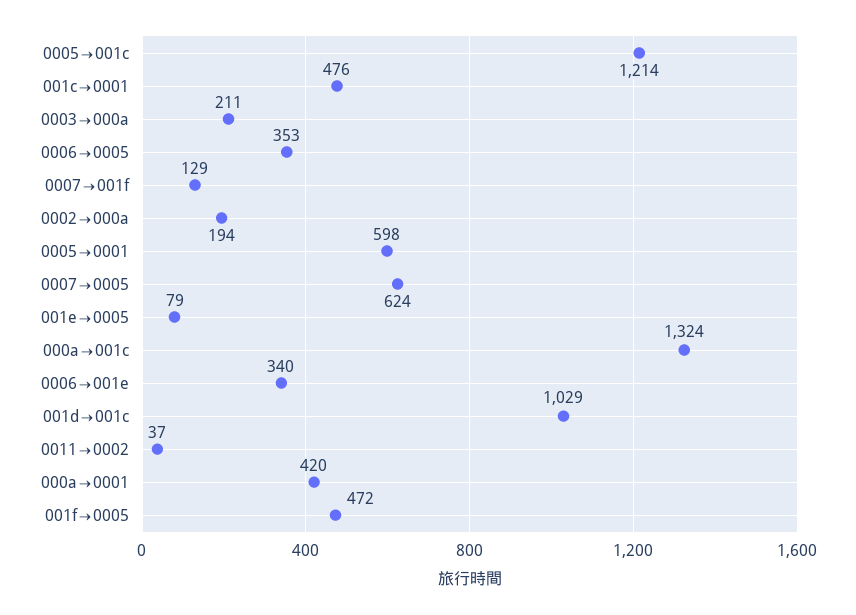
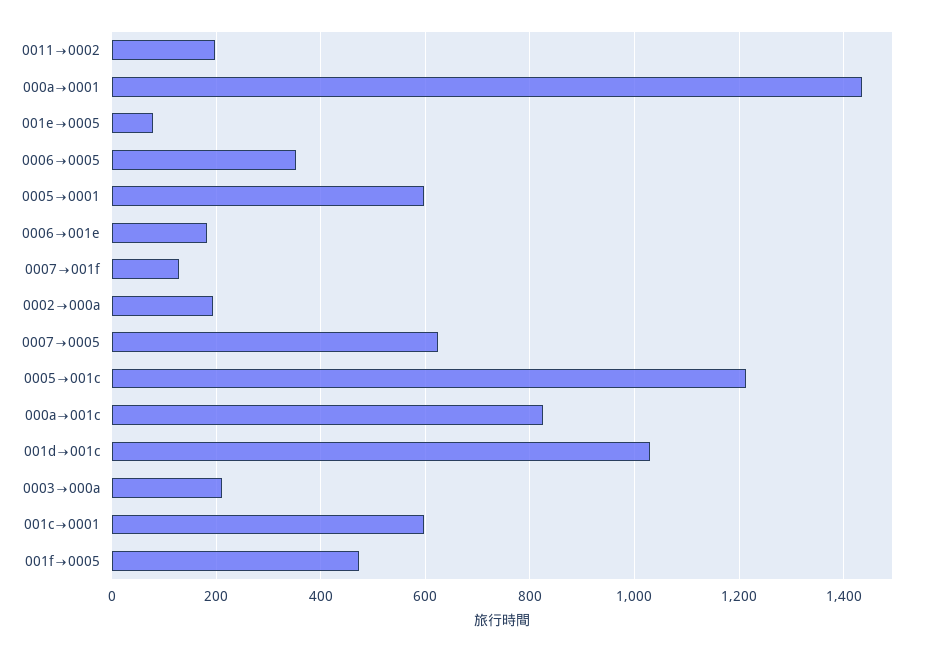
001c→0001: 476 -> 600
000a→001c: 1324 -> 820
0006→001e: 340 -> 180
0011→0002: 37 -> 200
000a→0001: 420 -> 1440

